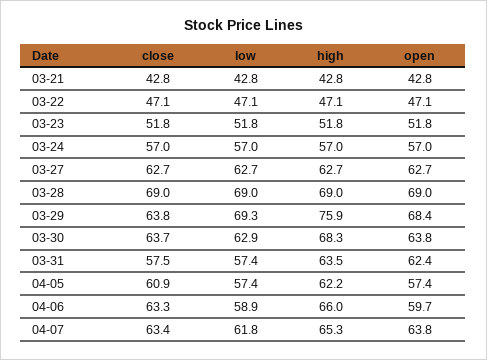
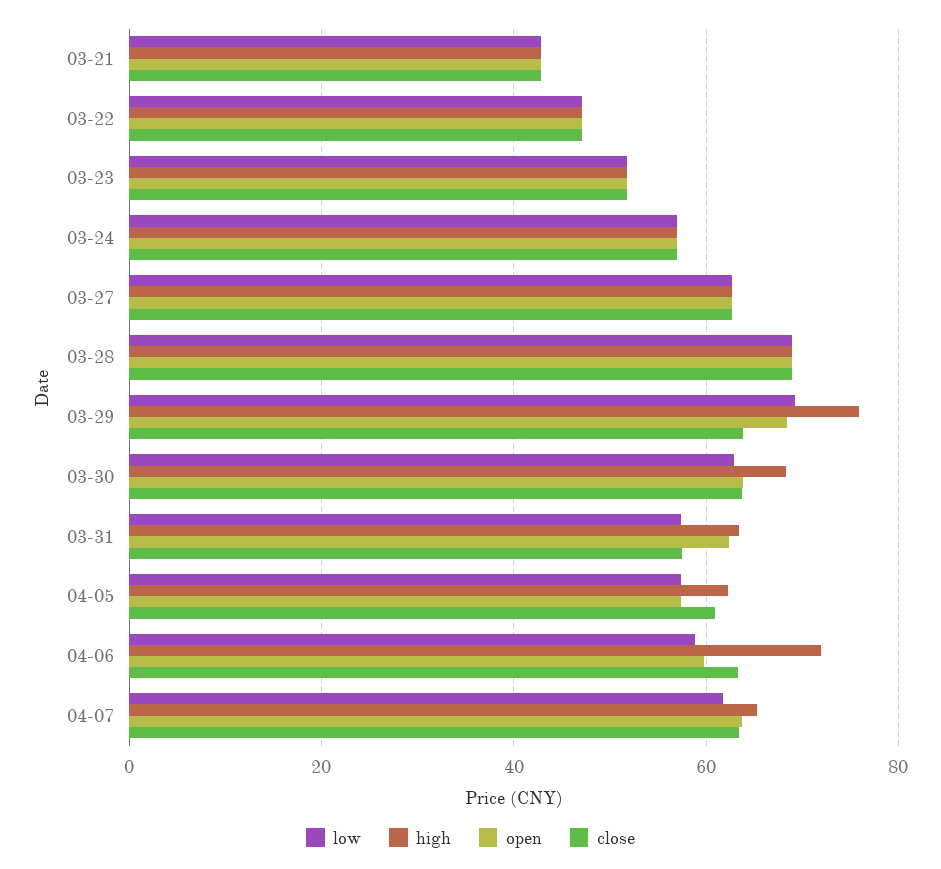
high, 04-06: 66 -> 72

